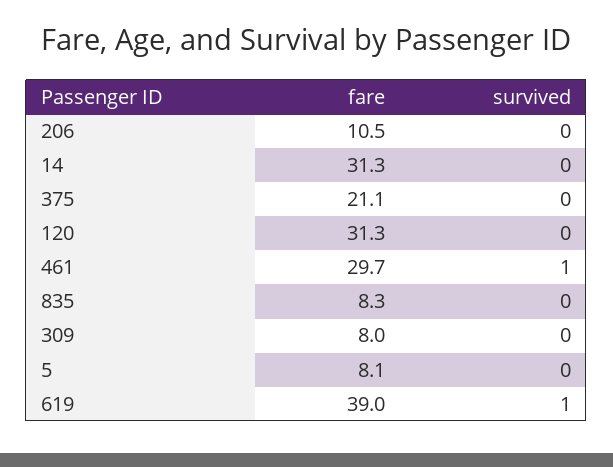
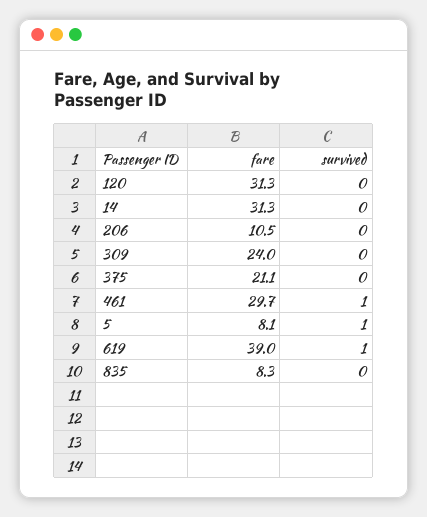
fare, 309: 8 -> 24
survived, 5: 0 -> 1

